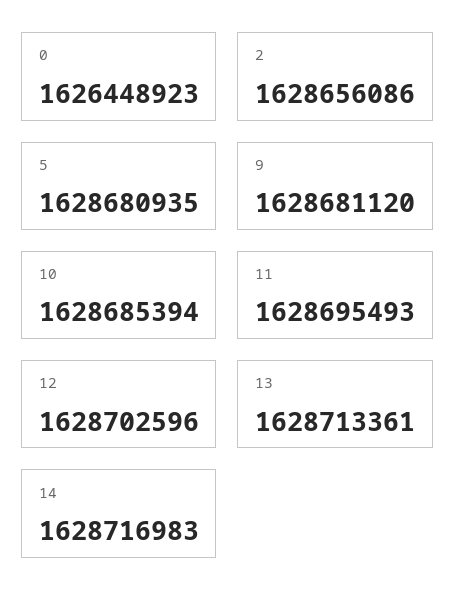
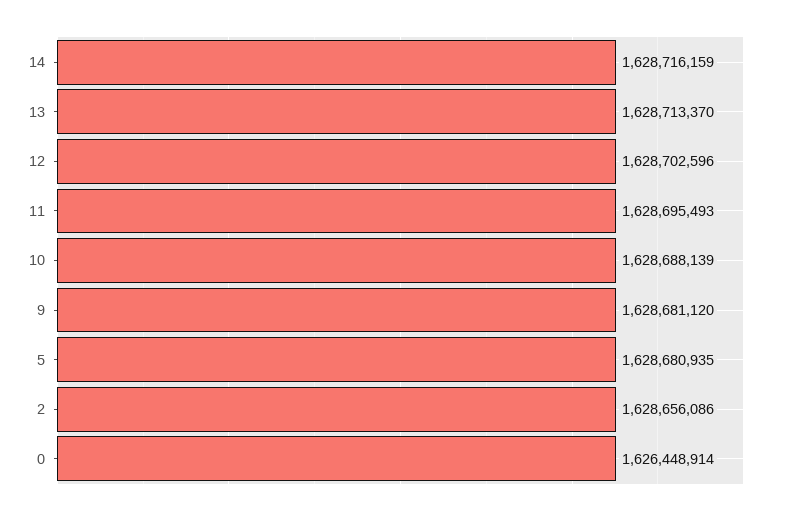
0: 1626448923 -> 1626448914
10: 1628685394 -> 1628688139
13: 1628713361 -> 1628713370
14: 1628716983 -> 1628716159

